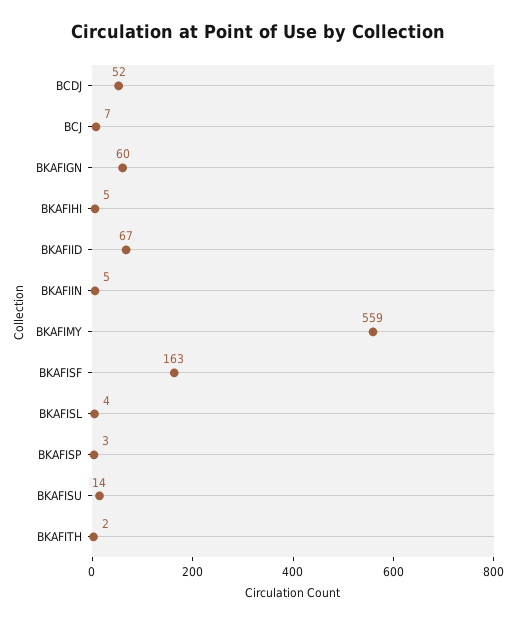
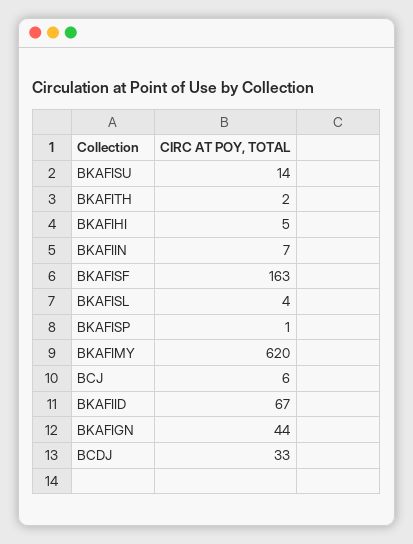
BCDJ: 52 -> 33
BCJ: 7 -> 6
BKAFIGN: 60 -> 44
BKAFIIN: 5 -> 7
BKAFIMY: 559 -> 620
BKAFISP: 3 -> 1

